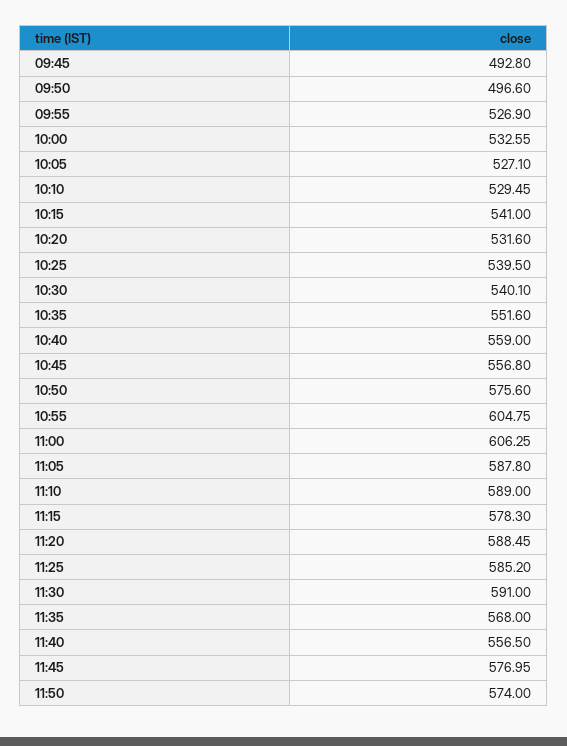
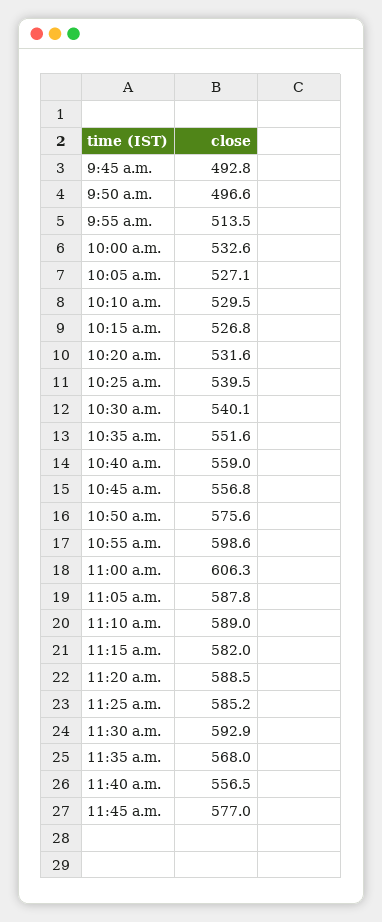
09:55: 526.9 -> 513.5
10:15: 541 -> 526.8
10:55: 604.75 -> 598.6
11:15: 578.3 -> 582
11:30: 591 -> 592.9
11:50: 574 -> none

